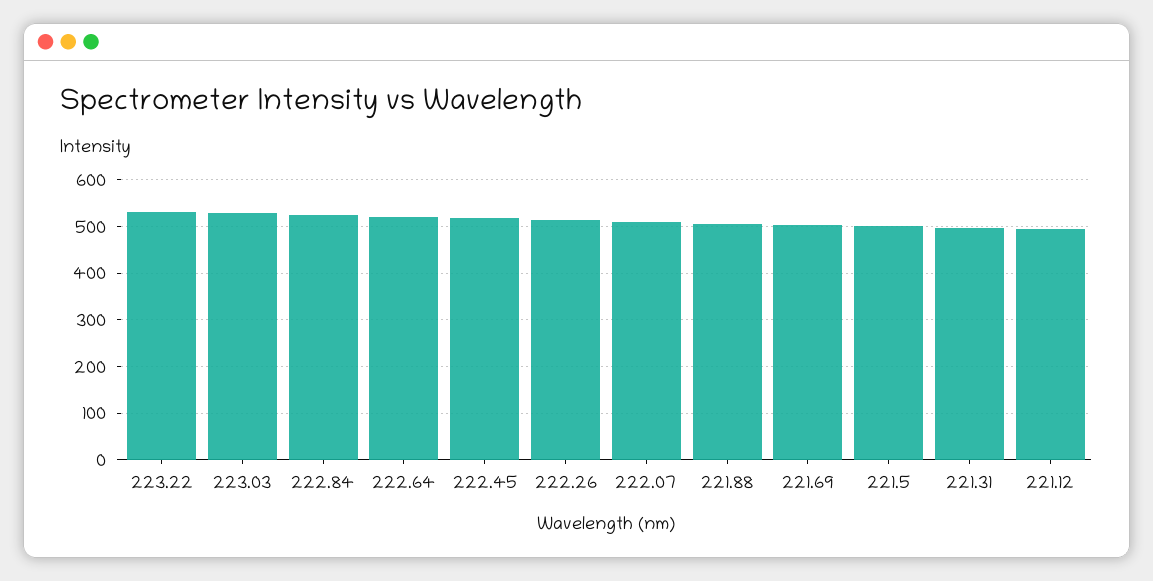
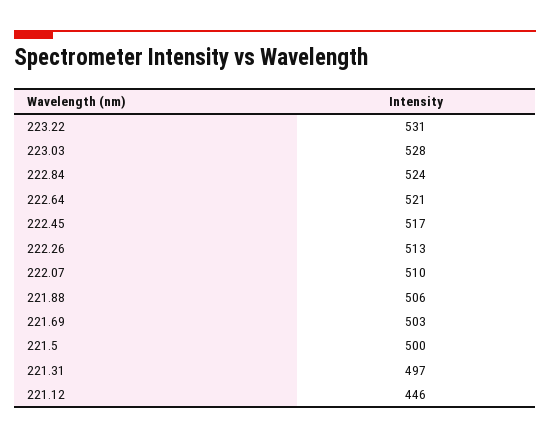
221.12: 500 -> 446

